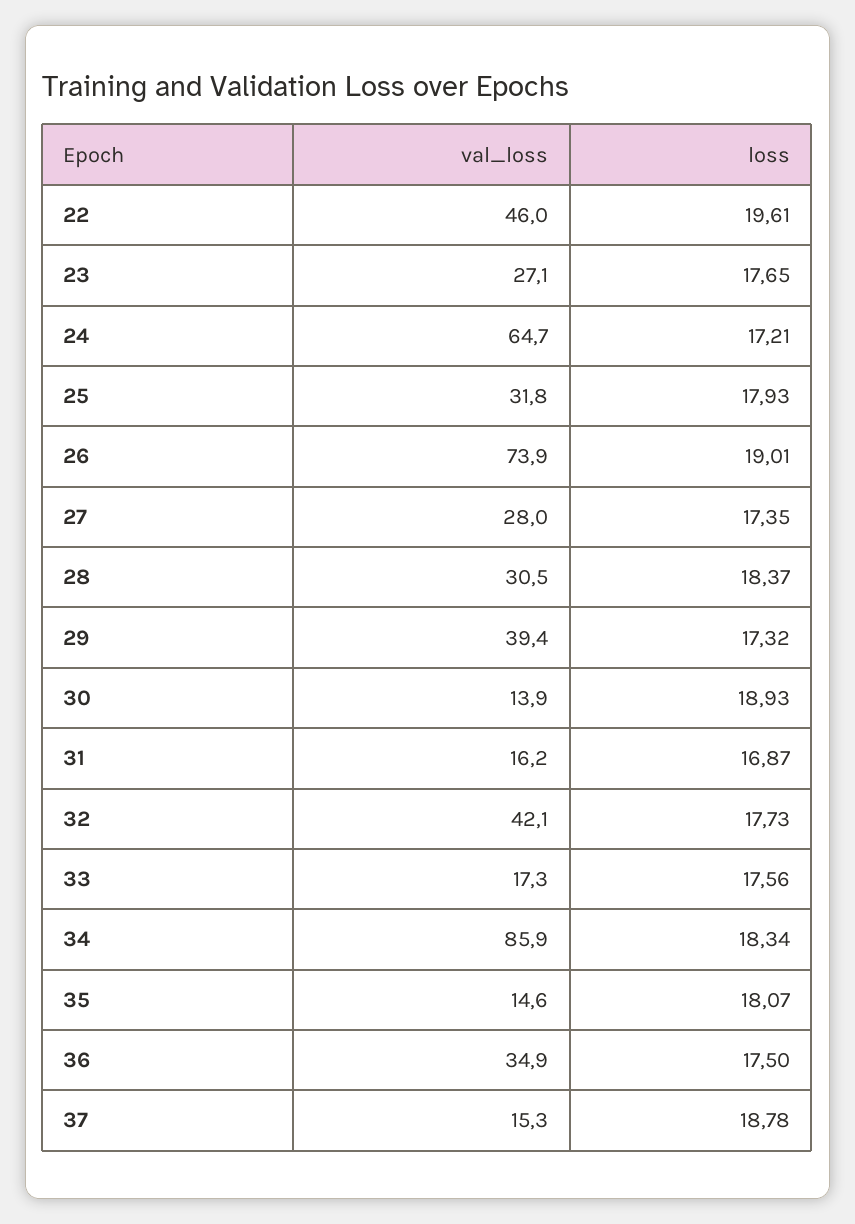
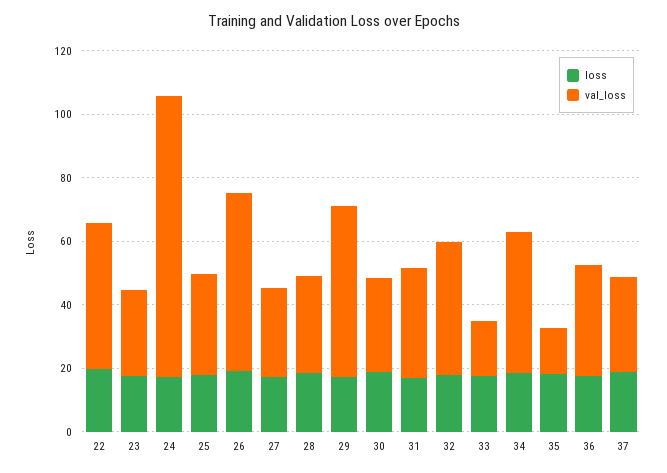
val_loss, 24: 64.7 -> 90
val_loss, 26: 73.9 -> 55
val_loss, 29: 39.4 -> 55
val_loss, 30: 13.9 -> 30
val_loss, 31: 16.2 -> 35
val_loss, 34: 85.9 -> 45
val_loss, 37: 15.3 -> 30

